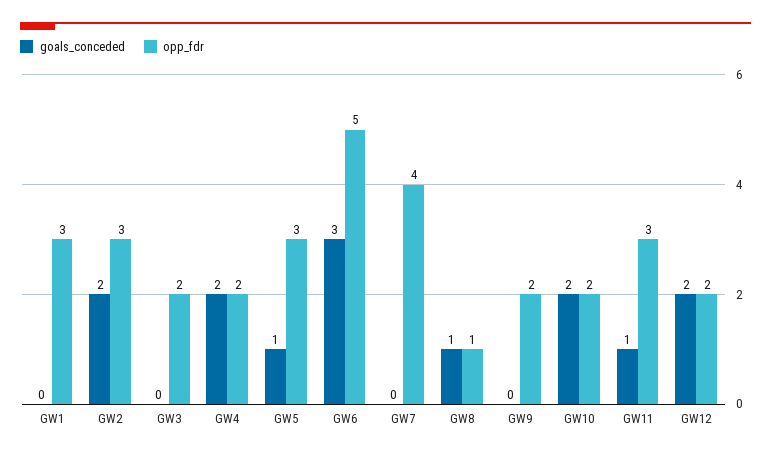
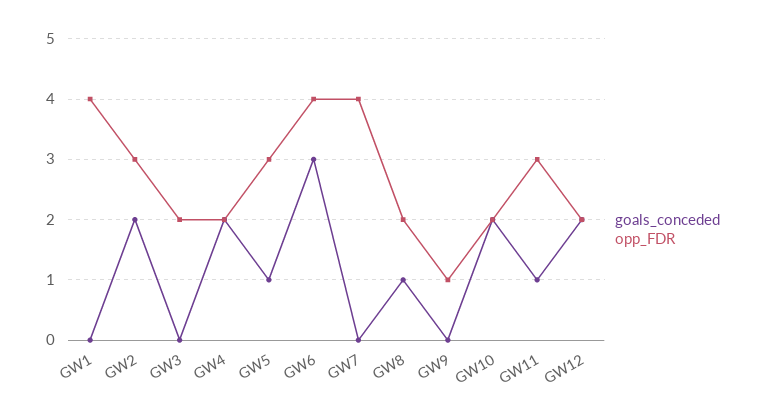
opp_fdr, GW1: 3 -> 4
opp_fdr, GW6: 5 -> 4
opp_fdr, GW8: 1 -> 2
opp_fdr, GW9: 2 -> 1

